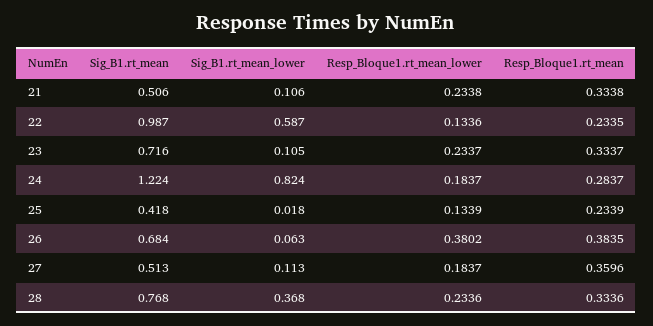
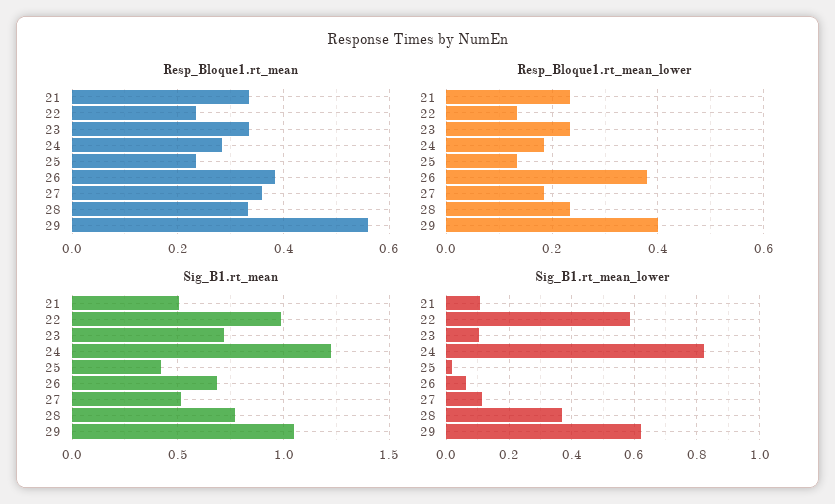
Resp_Bloque1.rt_mean, 29: none -> 0.56
Resp_Bloque1.rt_mean_lower, 29: none -> 0.4
Sig_B1.rt_mean, 29: none -> 1.05
Sig_B1.rt_mean_lower, 29: none -> 0.62

